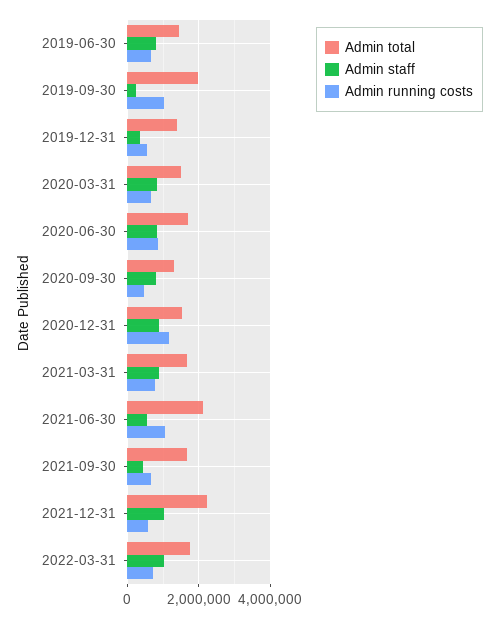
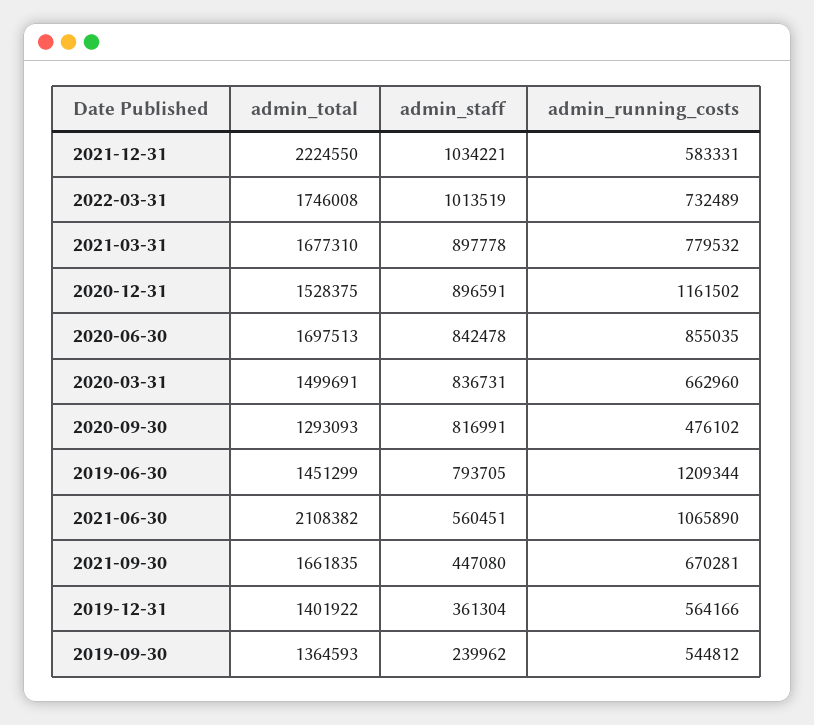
Admin running costs, 2019-06-30: 600000 -> 1209344
Admin total, 2019-09-30: 2000000 -> 1364593
Admin running costs, 2019-09-30: 1000000 -> 544812

